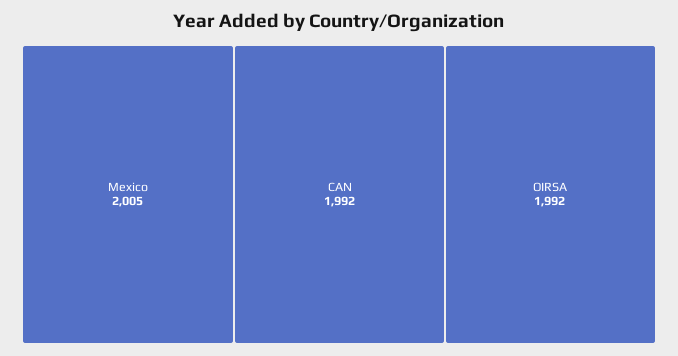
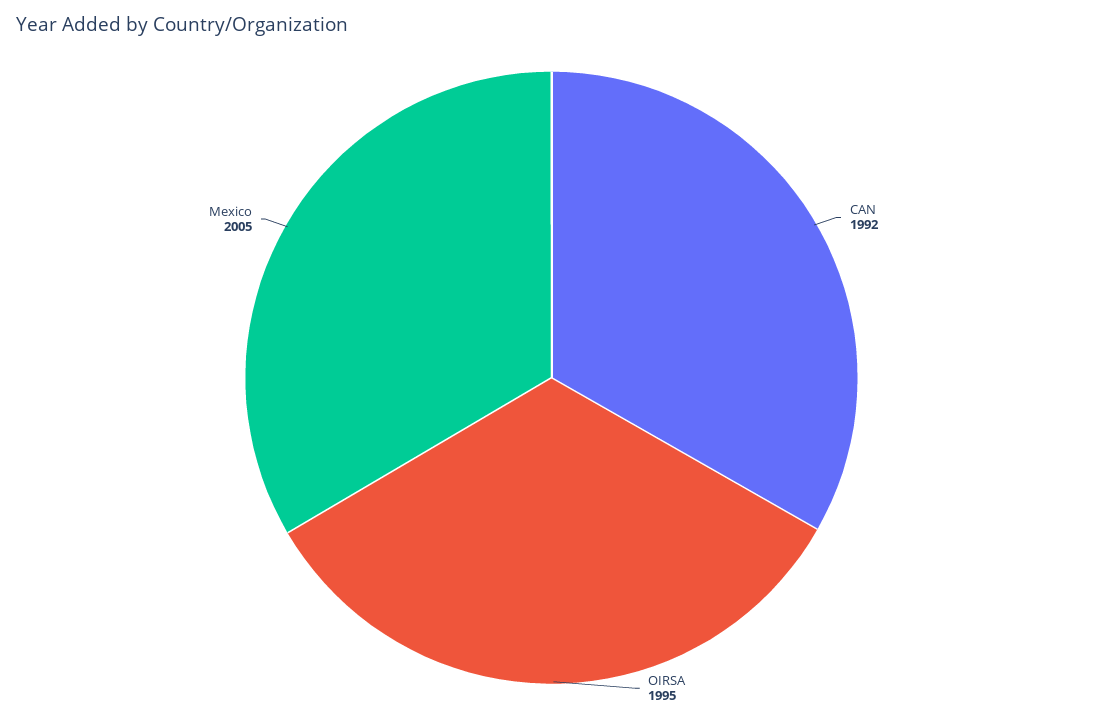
OIRSA: 1992 -> 1995

